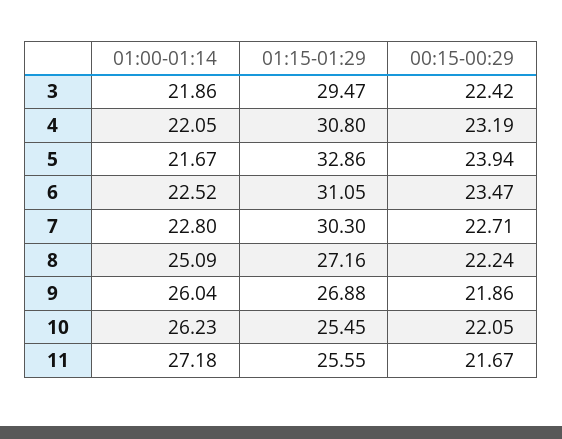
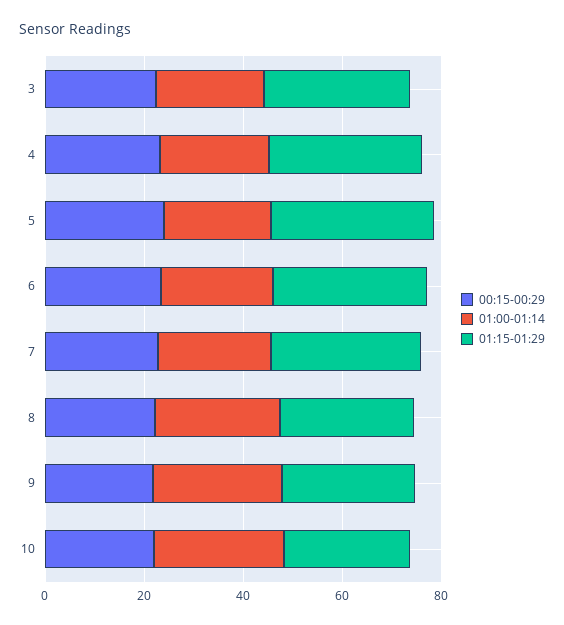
01:00-01:14, 11: 27.18 -> none
01:15-01:29, 11: 25.55 -> none
00:15-00:29, 11: 21.67 -> none

